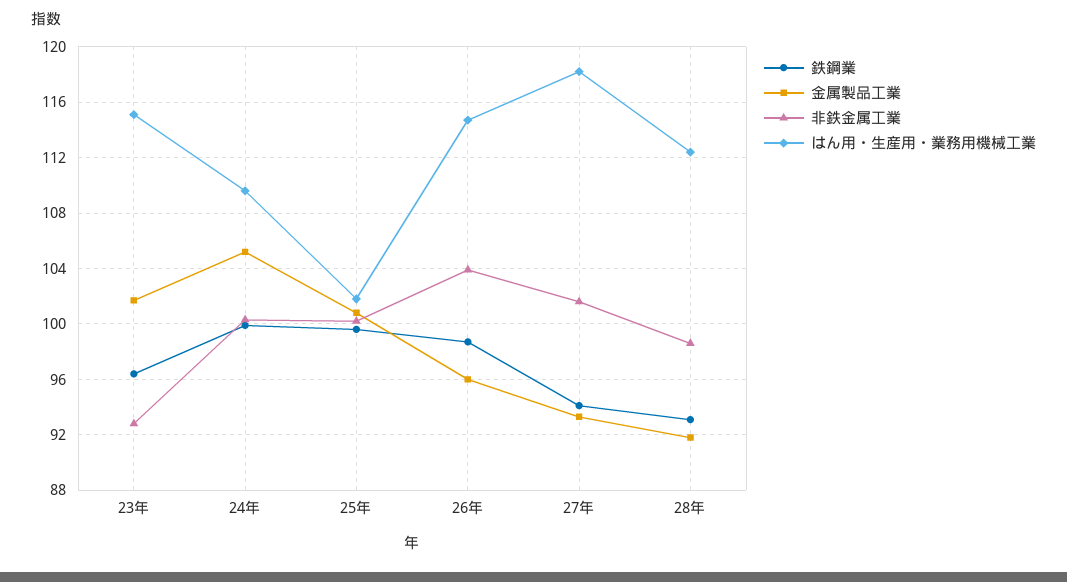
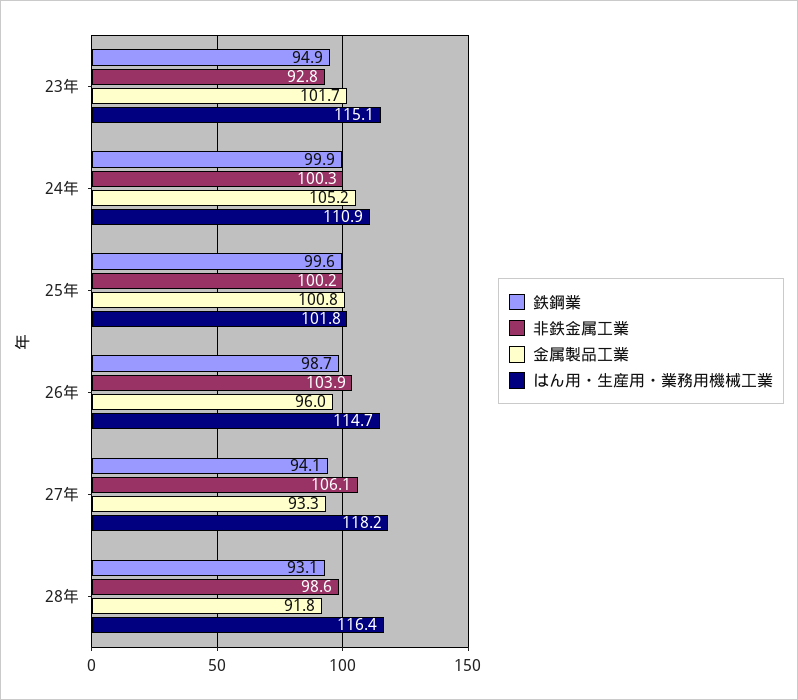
鉄鋼業, 23年: 96.5 -> 94.9
はん用・生産用・業務用機械工業, 24年: 109.5 -> 110.9
非鉄金属工業, 27年: 101.5 -> 106.1
はん用・生産用・業務用機械工業, 28年: 112.5 -> 116.4

